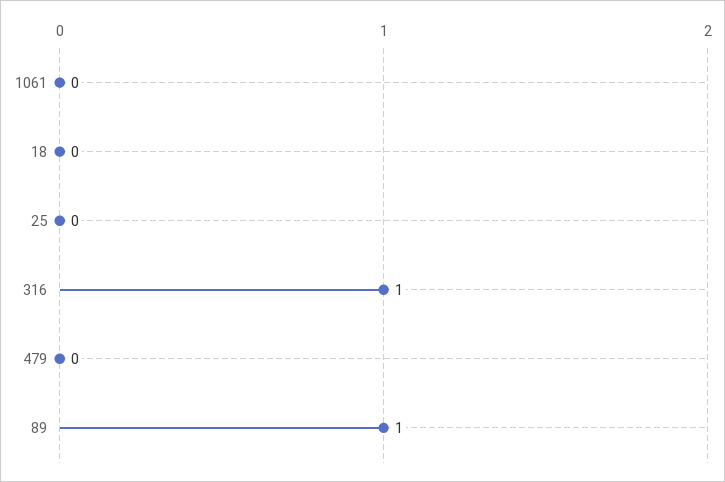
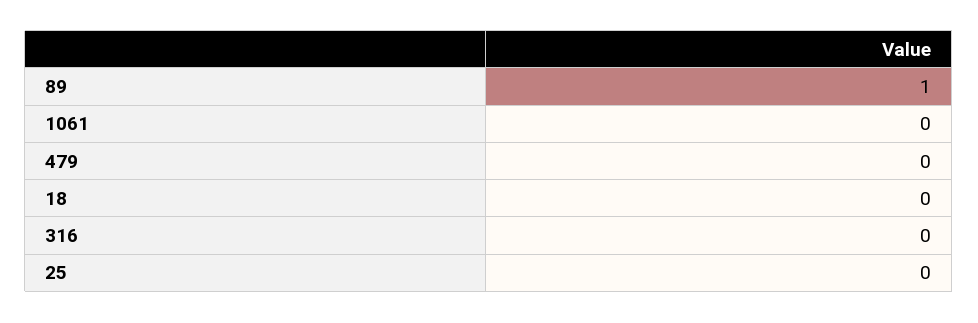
316: 1 -> 0

